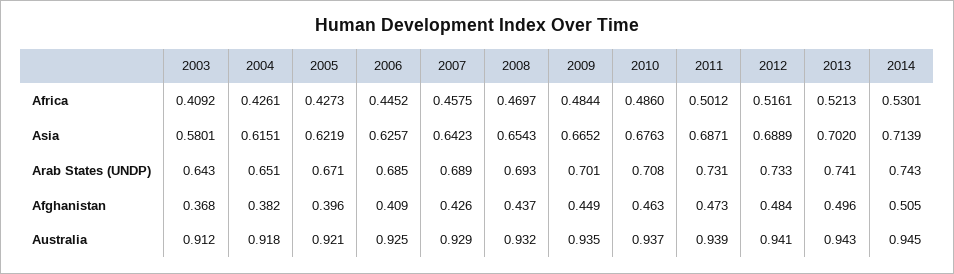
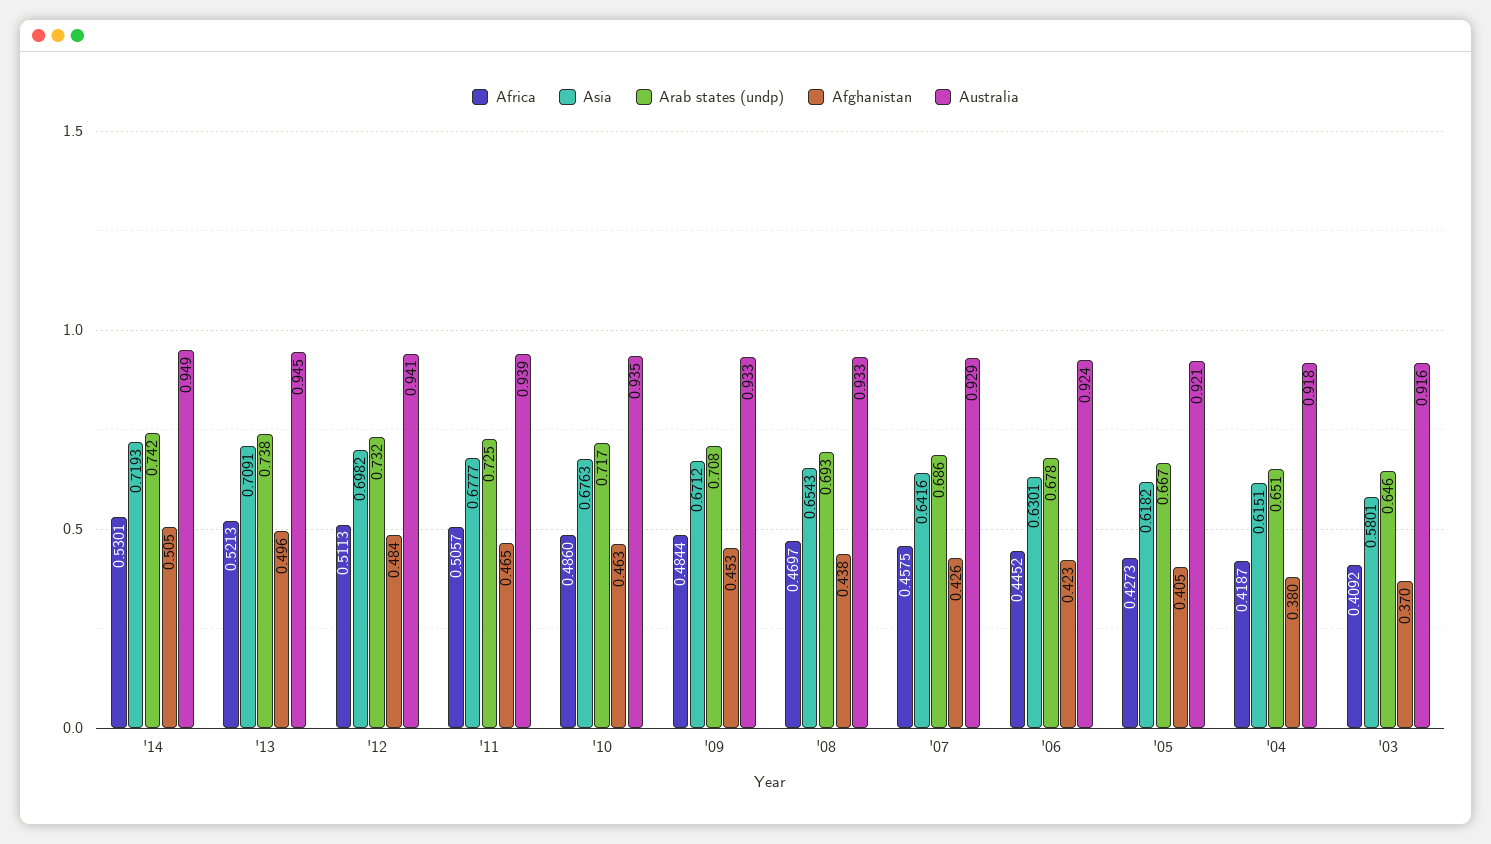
Africa, 2004: 0.4261 -> 0.4187
Africa, 2011: 0.5012 -> 0.5057
Africa, 2012: 0.5161 -> 0.5113
Asia, 2005: 0.6219 -> 0.6182
Asia, 2006: 0.6257 -> 0.6301
Asia, 2007: 0.6423 -> 0.6416
Asia, 2009: 0.6652 -> 0.6712
Asia, 2011: 0.6871 -> 0.6777
Asia, 2012: 0.6889 -> 0.6982
Asia, 2013: 0.702 -> 0.7091
Asia, 2014: 0.7139 -> 0.7193
Arab States (UNDP), 2003: 0.643 -> 0.646
Arab States (UNDP), 2005: 0.671 -> 0.667
Arab States (UNDP), 2006: 0.685 -> 0.678
Arab States (UNDP), 2007: 0.689 -> 0.686
Arab States (UNDP), 2009: 0.701 -> 0.708
Arab States (UNDP), 2010: 0.708 -> 0.717
Arab States (UNDP), 2011: 0.731 -> 0.725
Arab States (UNDP), 2012: 0.733 -> 0.732
Arab States (UNDP), 2013: 0.741 -> 0.738
Arab States (UNDP), 2014: 0.743 -> 0.742
Afghanistan, 2003: 0.368 -> 0.37
Afghanistan, 2004: 0.382 -> 0.38
Afghanistan, 2005: 0.396 -> 0.405
Afghanistan, 2006: 0.409 -> 0.423
Afghanistan, 2008: 0.437 -> 0.438
Afghanistan, 2009: 0.449 -> 0.453
Afghanistan, 2011: 0.473 -> 0.465
Australia, 2003: 0.912 -> 0.916
Australia, 2006: 0.925 -> 0.924
Australia, 2008: 0.932 -> 0.933
Australia, 2009: 0.935 -> 0.933
Australia, 2010: 0.937 -> 0.935
Australia, 2013: 0.943 -> 0.945
Australia, 2014: 0.945 -> 0.949

